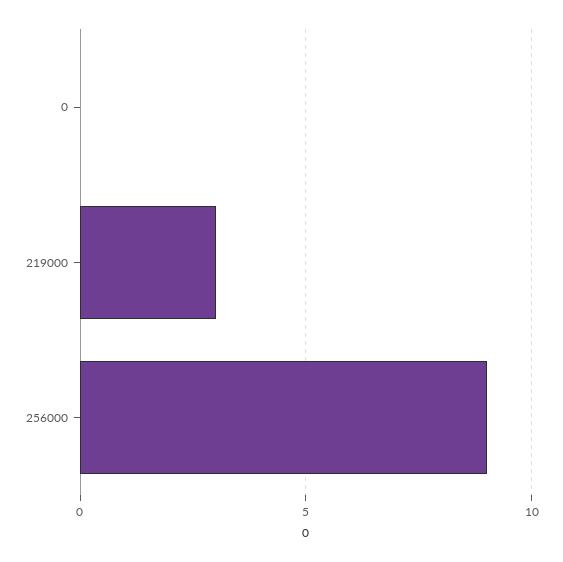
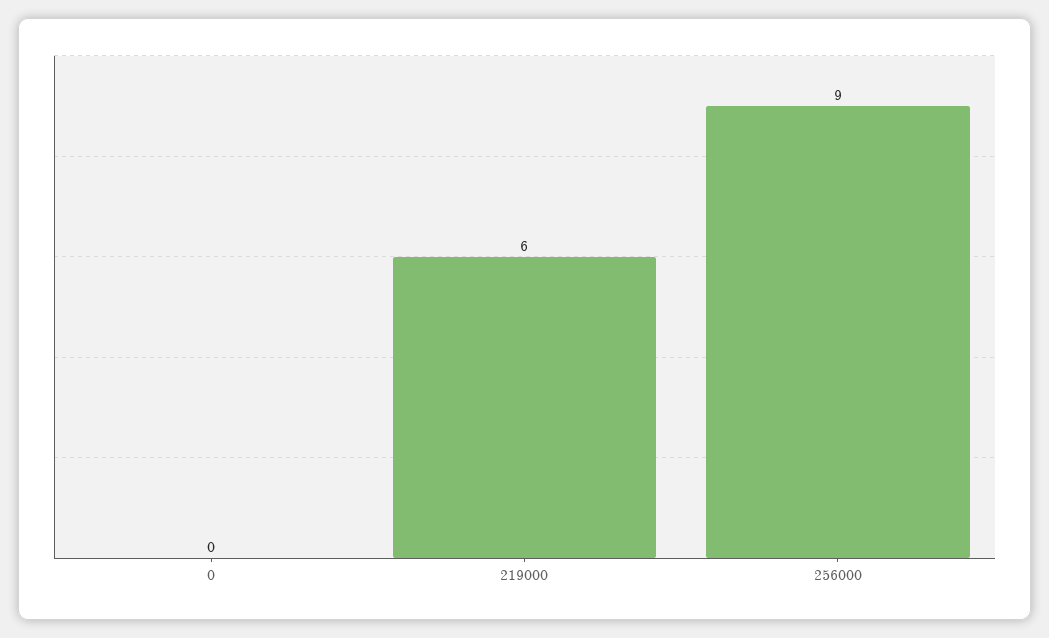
219000: 3 -> 6

